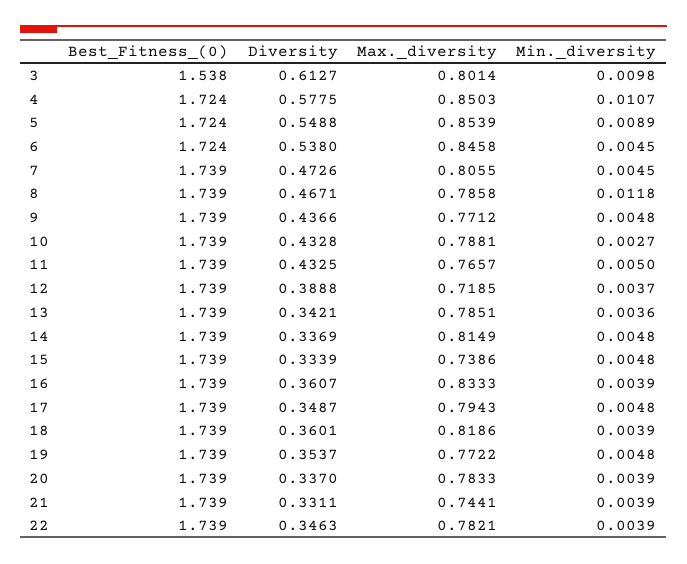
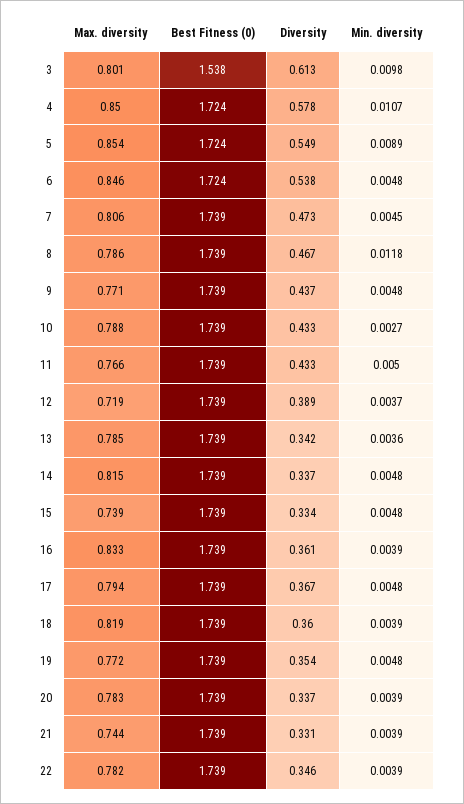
Min._diversity, 6: 0.0045 -> 0.0048
Diversity, 17: 0.3487 -> 0.367

